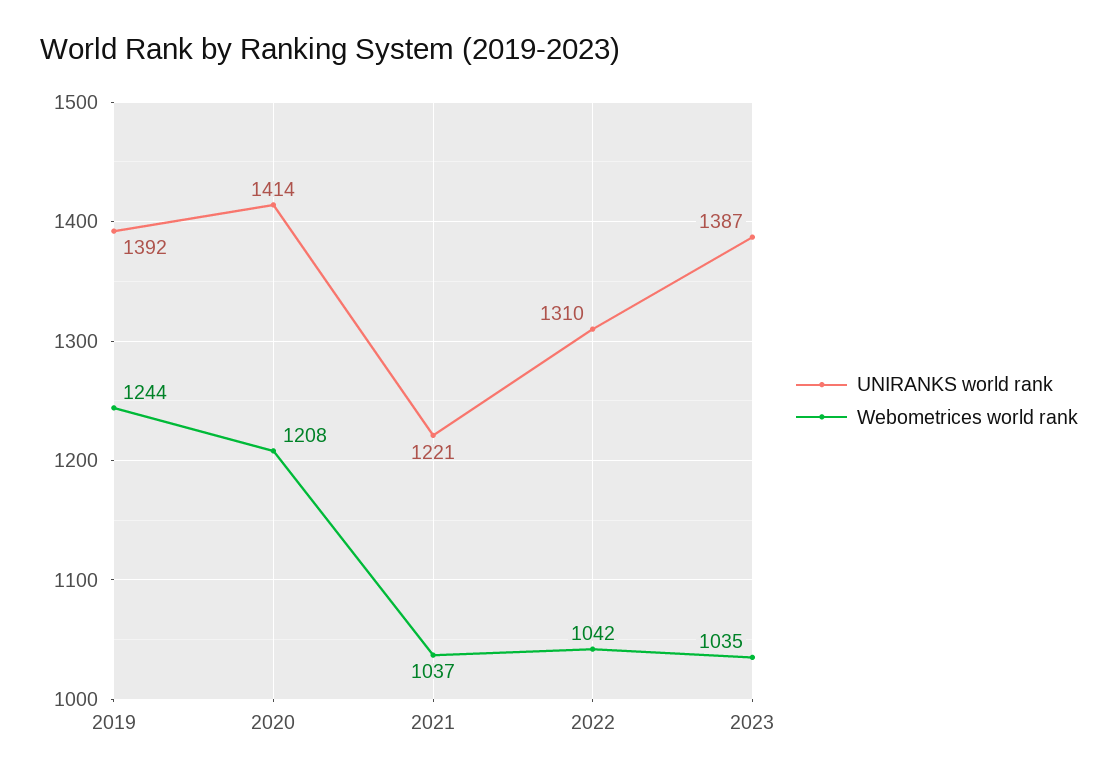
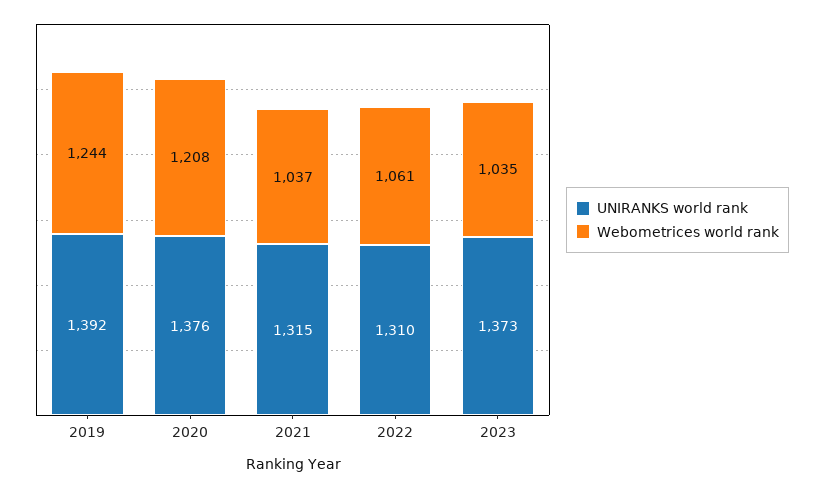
UNIRANKS world rank, 2020: 1414 -> 1376
UNIRANKS world rank, 2021: 1221 -> 1315
Webometrices world rank, 2022: 1042 -> 1061
UNIRANKS world rank, 2023: 1387 -> 1373

